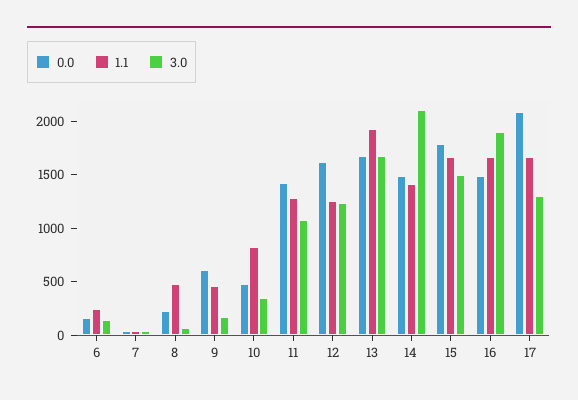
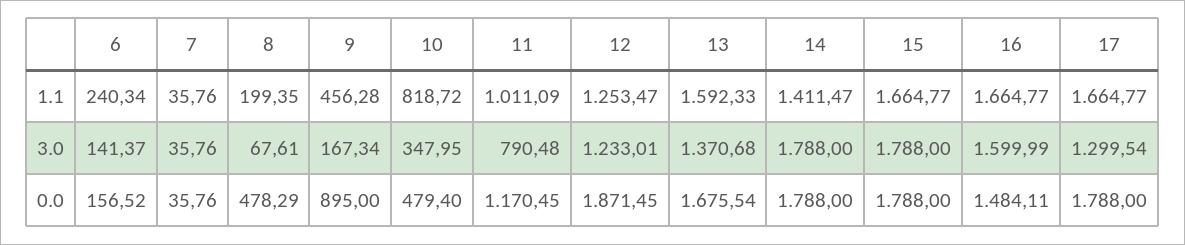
0.0, 8: 200 -> 478.29
1.1, 8: 500 -> 199.35
0.0, 9: 600 -> 895
0.0, 11: 1400 -> 1170.45
1.1, 11: 1300 -> 1011.09
3.0, 11: 1100 -> 790.48
0.0, 12: 1600 -> 1871.45
1.1, 13: 1900 -> 1592.33
3.0, 13: 1700 -> 1370.68
0.0, 14: 1500 -> 1788
3.0, 14: 2100 -> 1788
3.0, 15: 1500 -> 1788
3.0, 16: 1900 -> 1599.99
0.0, 17: 2100 -> 1788

